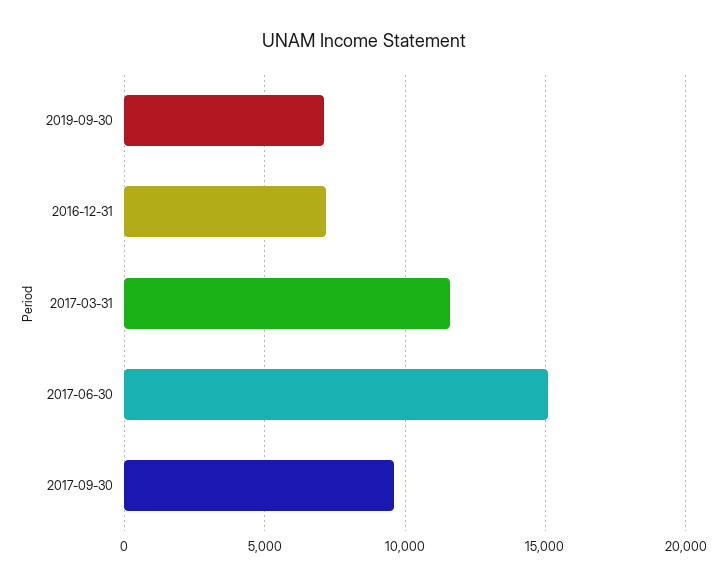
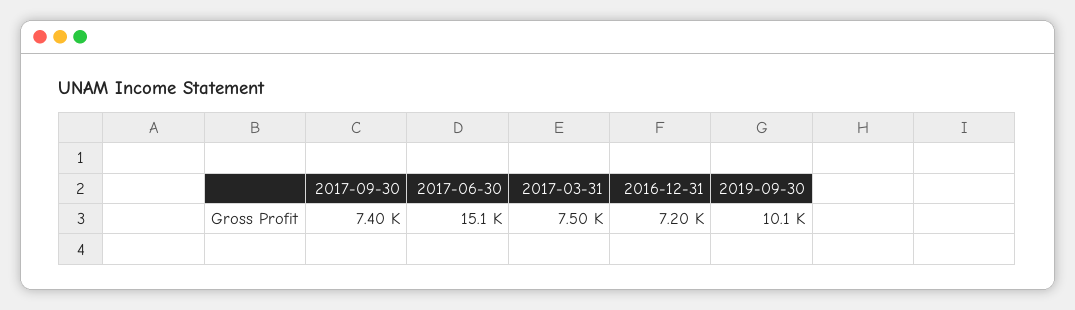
2019-09-30: 7000 -> 10100
2017-03-31: 11500 -> 7500
2017-09-30: 9500 -> 7400

